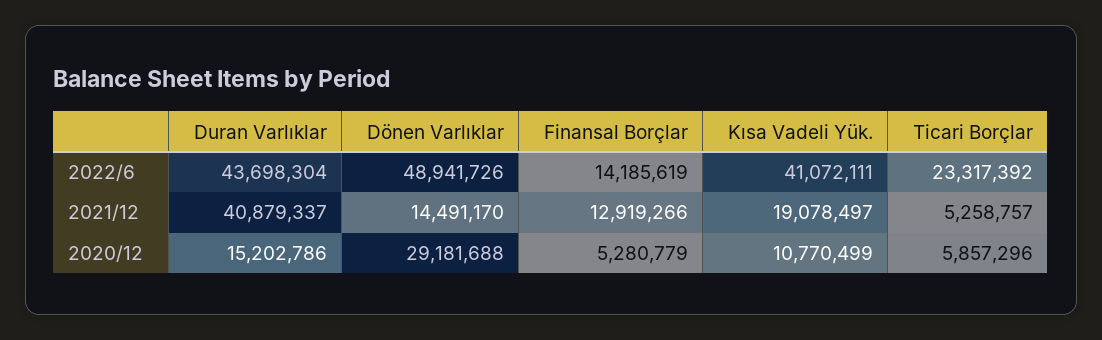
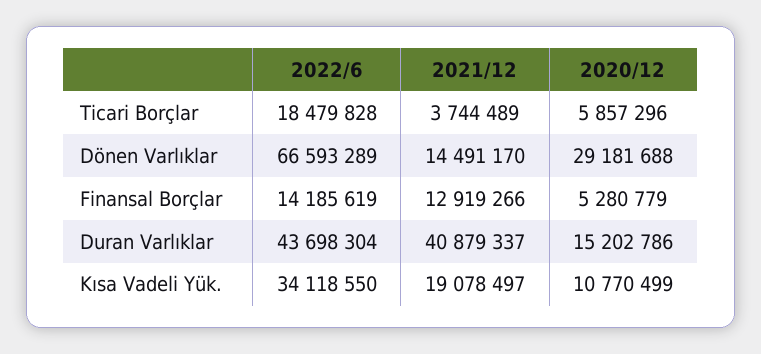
Dönen Varlıklar, 2022/6: 48941726 -> 66593289
Kısa Vadeli Yük., 2022/6: 41072111 -> 34118550
Ticari Borçlar, 2022/6: 23317392 -> 18479828
Ticari Borçlar, 2021/12: 5258757 -> 3744489

